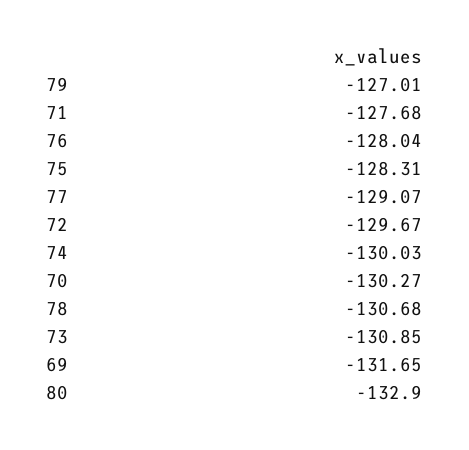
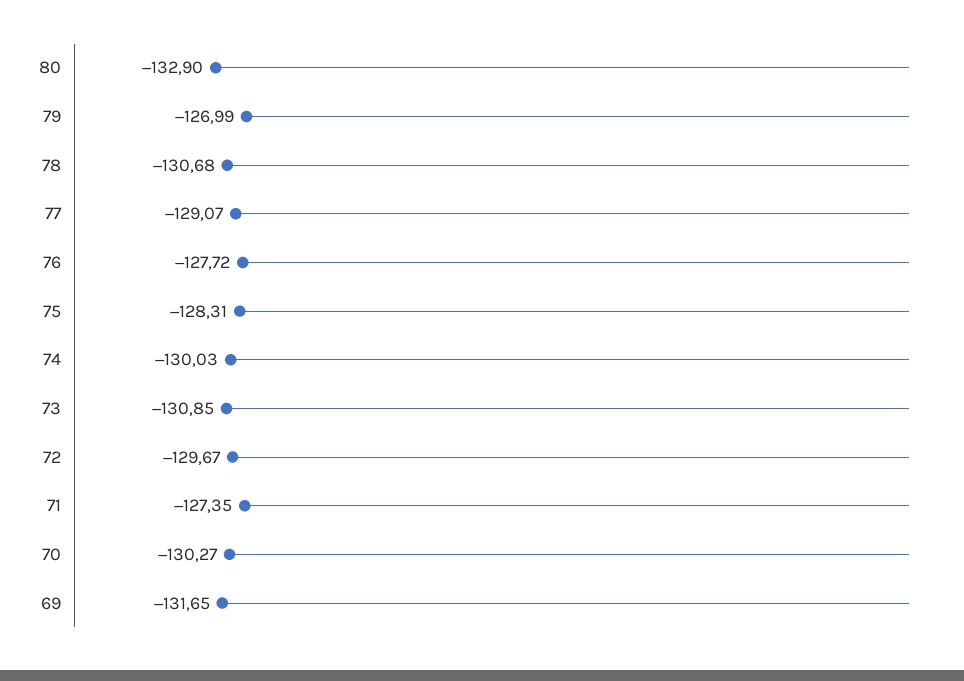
79: -127.01 -> -126.99
71: -127.68 -> -127.35
76: -128.04 -> -127.72

